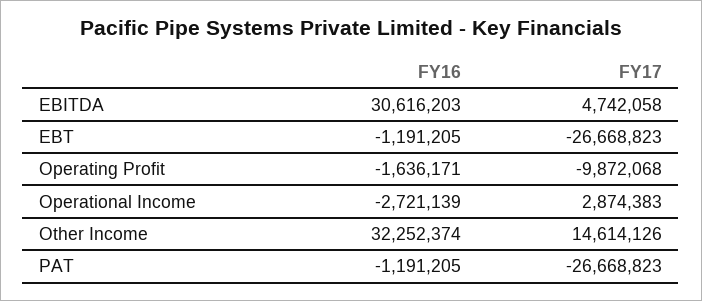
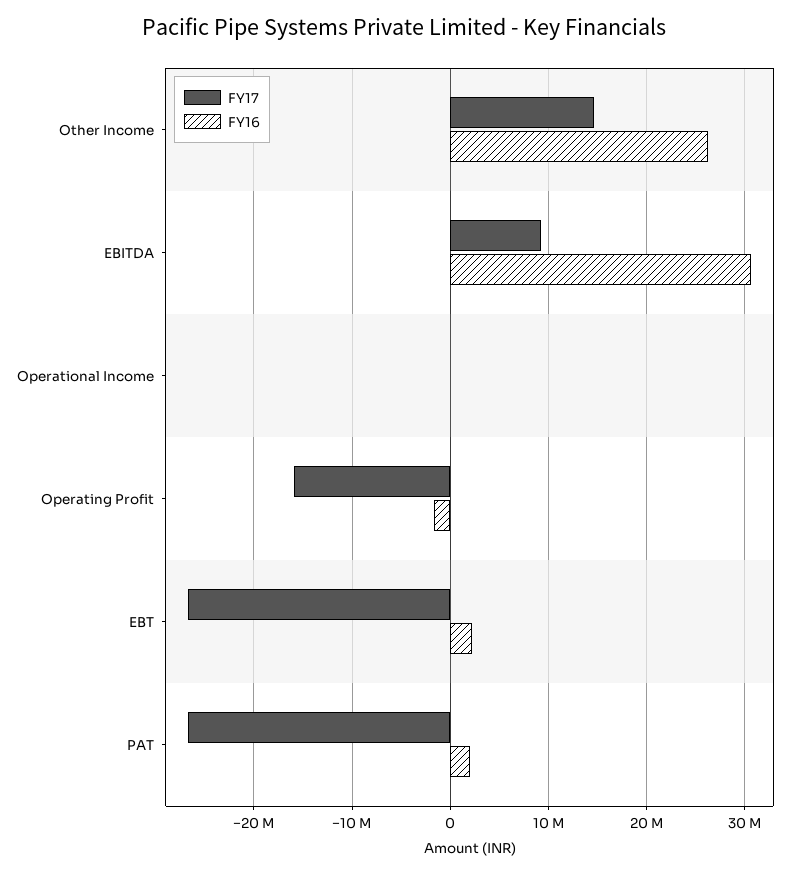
FY17, EBITDA: 4742058 -> 9000000
FY16, EBT: -1191205 -> 2000000
FY17, Operating Profit: -9872068 -> -16000000
FY16, Operational Income: -2721139 -> 0
FY17, Operational Income: 2874383 -> 0
FY16, Other Income: 32252374 -> 26000000
FY16, PAT: -1191205 -> 2000000

